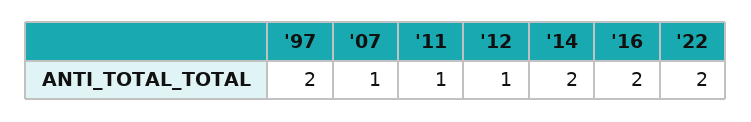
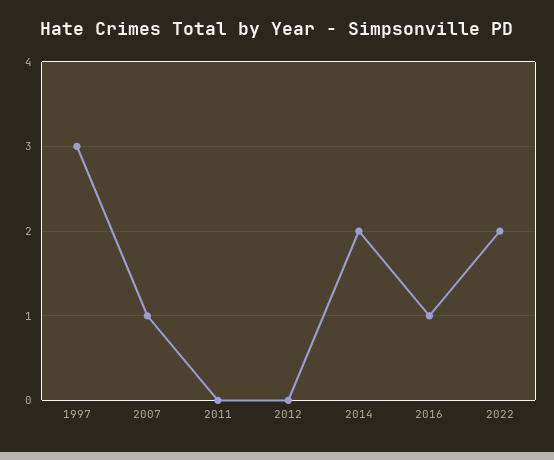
'97: 2 -> 3
'11: 1 -> 0
'12: 1 -> 0
'16: 2 -> 1

